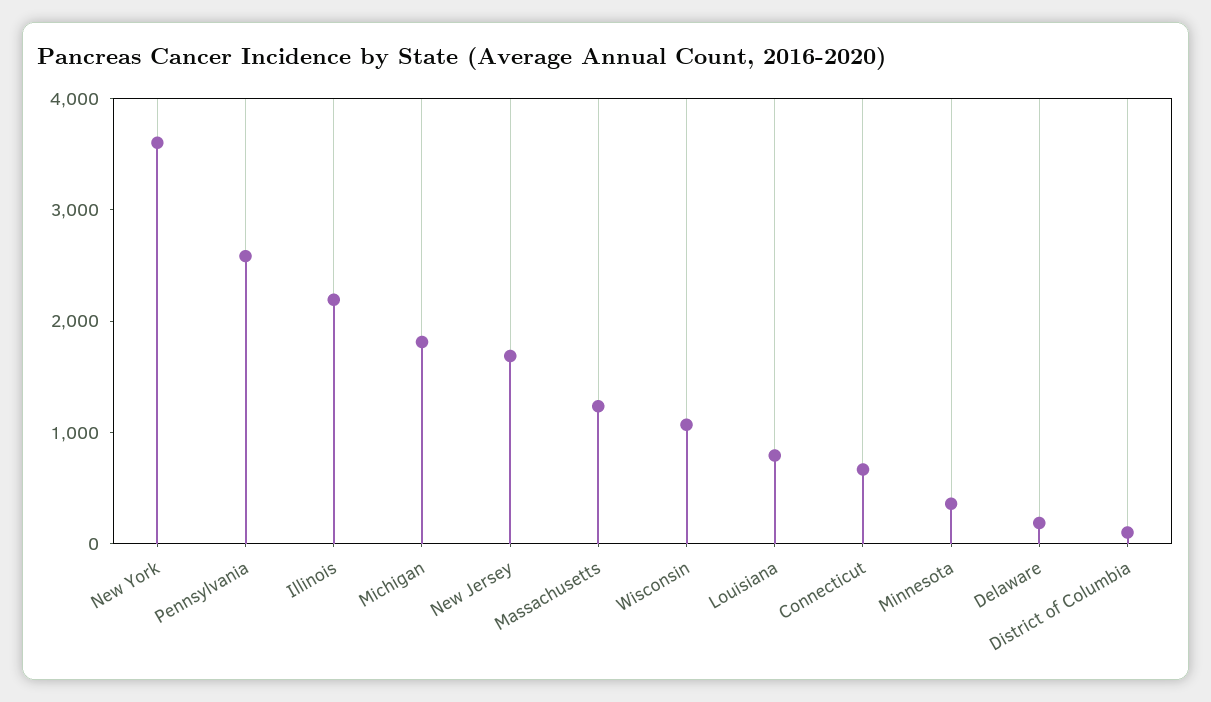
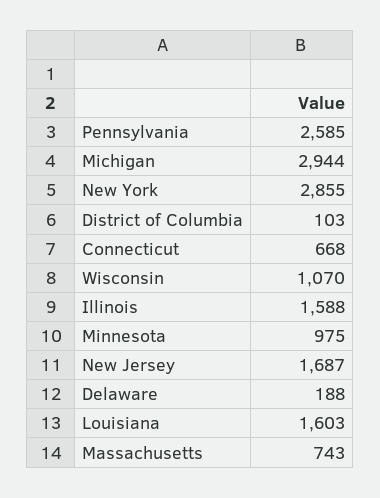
New York: 3600 -> 2855
Illinois: 2200 -> 1588
Michigan: 1800 -> 2944
Massachusetts: 1200 -> 743
Louisiana: 800 -> 1603
Minnesota: 400 -> 975

